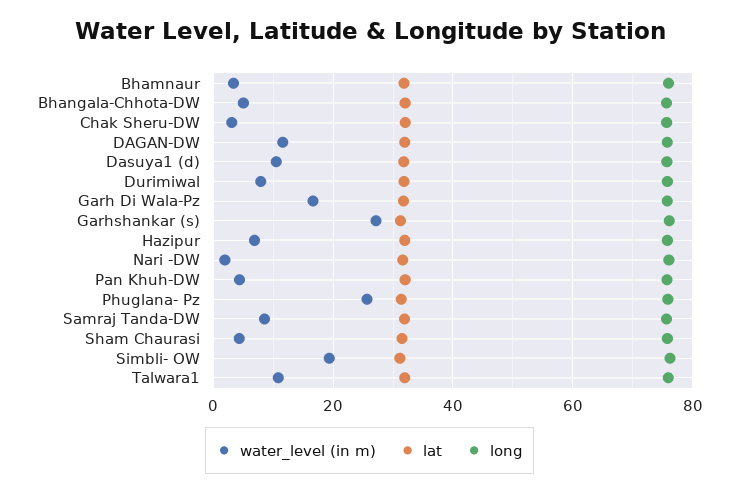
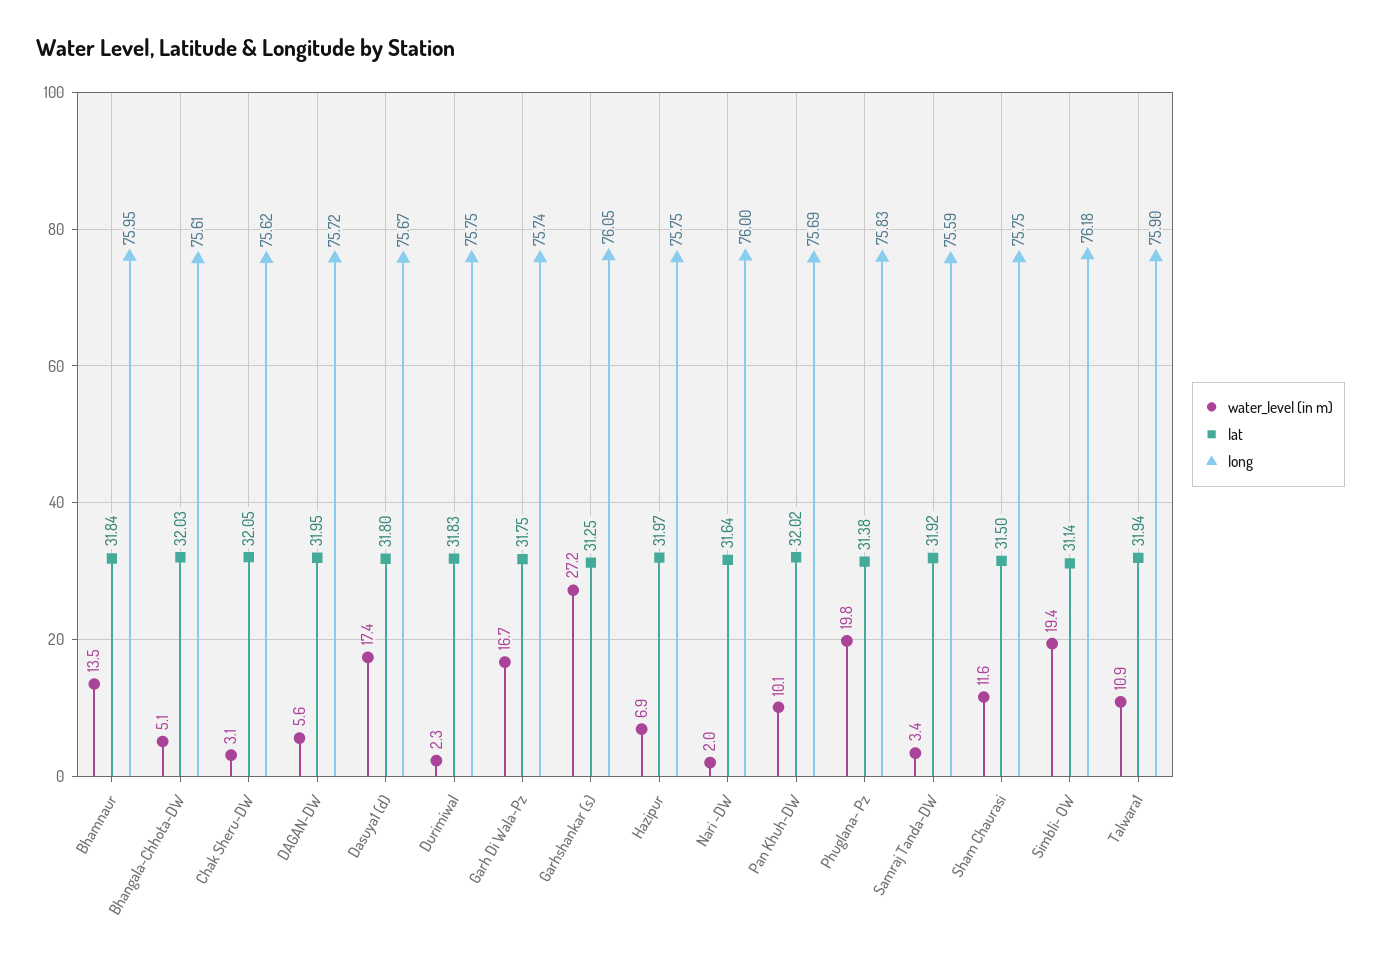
water_level (in m), Bhamnaur: 4 -> 13.5
water_level (in m), DAGAN-DW: 12 -> 5.6
water_level (in m), Dasuya1 (d): 10 -> 17.4
water_level (in m), Durimiwal: 8 -> 2.3
water_level (in m), Pan Khuh-DW: 4 -> 10.1
water_level (in m), Phuglana- Pz: 26 -> 19.8
water_level (in m), Samraj Tanda-DW: 8 -> 3.4
water_level (in m), Sham Chaurasi: 4 -> 11.6

